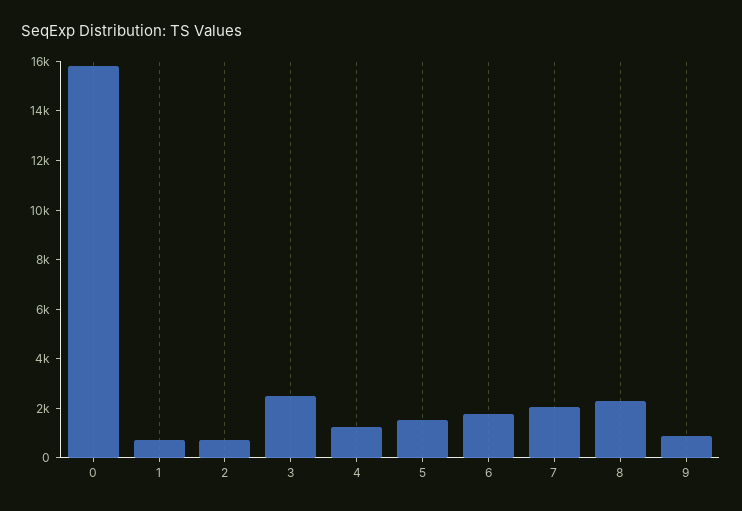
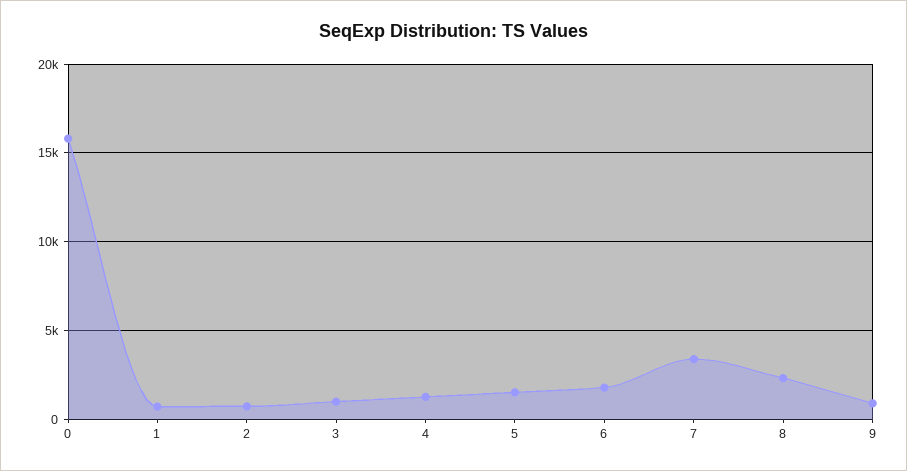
3: 2500 -> 1000
7: 2000 -> 3500

